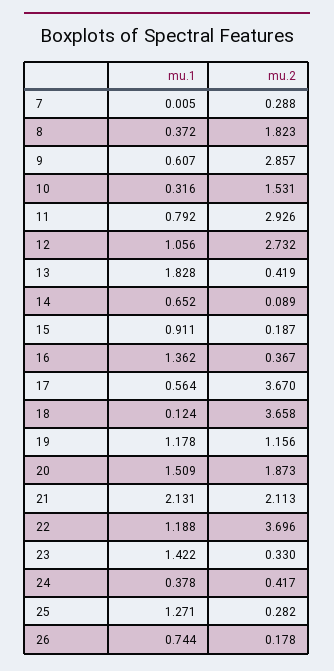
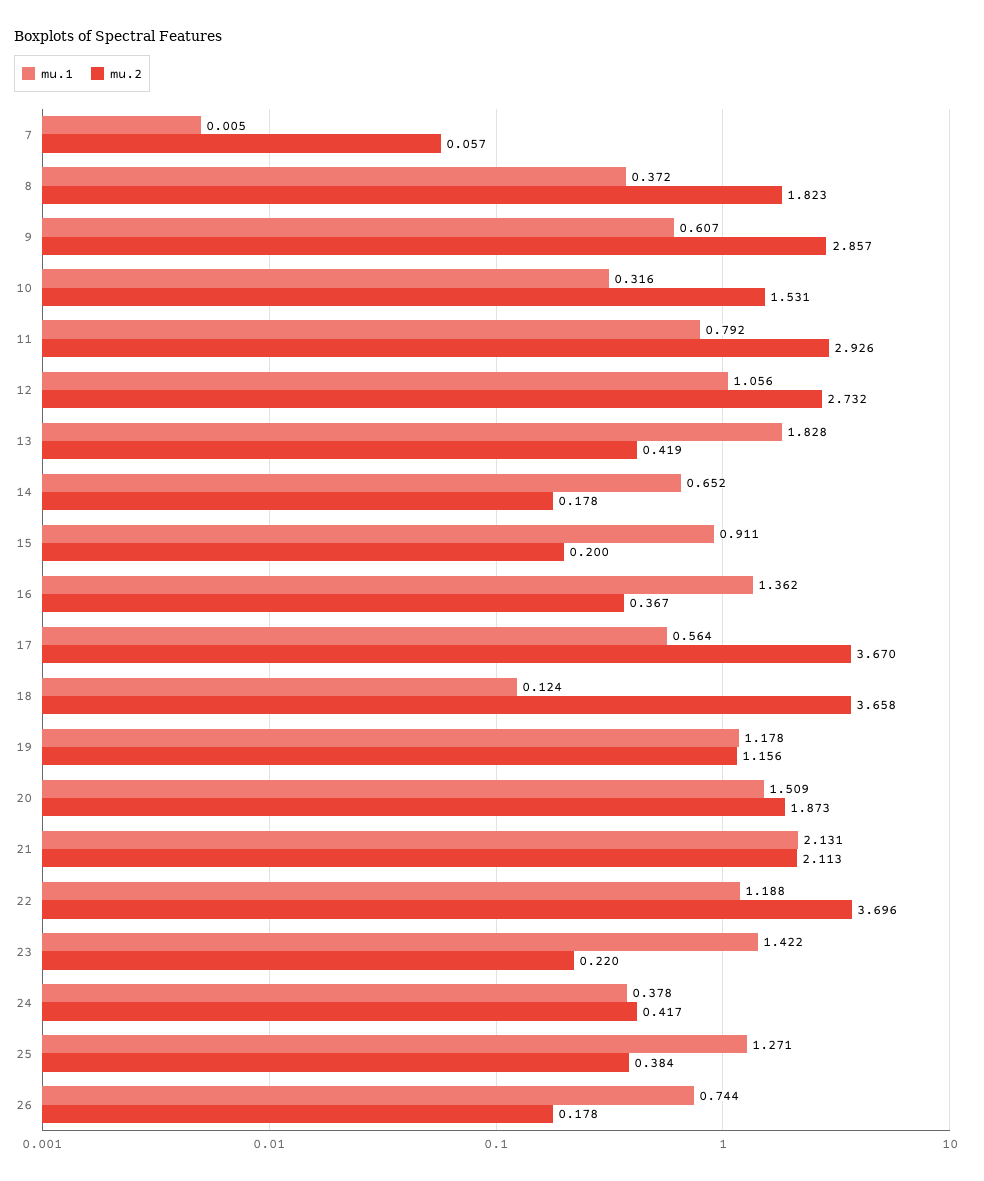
mu.2, 7: 0.288 -> 0.057
mu.2, 14: 0.089 -> 0.178
mu.2, 15: 0.187 -> 0.2
mu.2, 23: 0.33 -> 0.22
mu.2, 25: 0.282 -> 0.384

